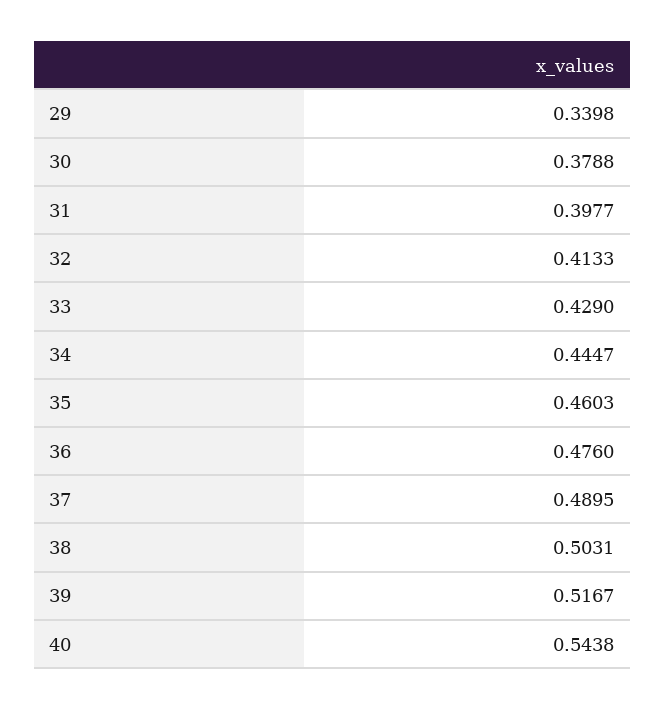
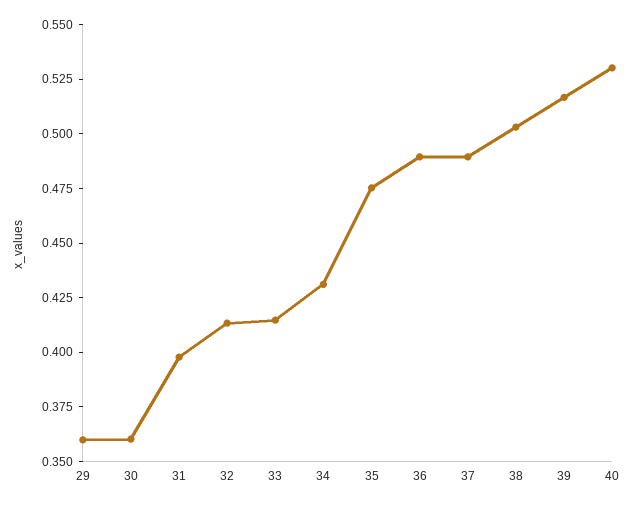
29: 0.3398 -> 0.36
30: 0.3788 -> 0.36
33: 0.429 -> 0.415
34: 0.4447 -> 0.43
35: 0.4603 -> 0.475
36: 0.476 -> 0.49
40: 0.5438 -> 0.53

